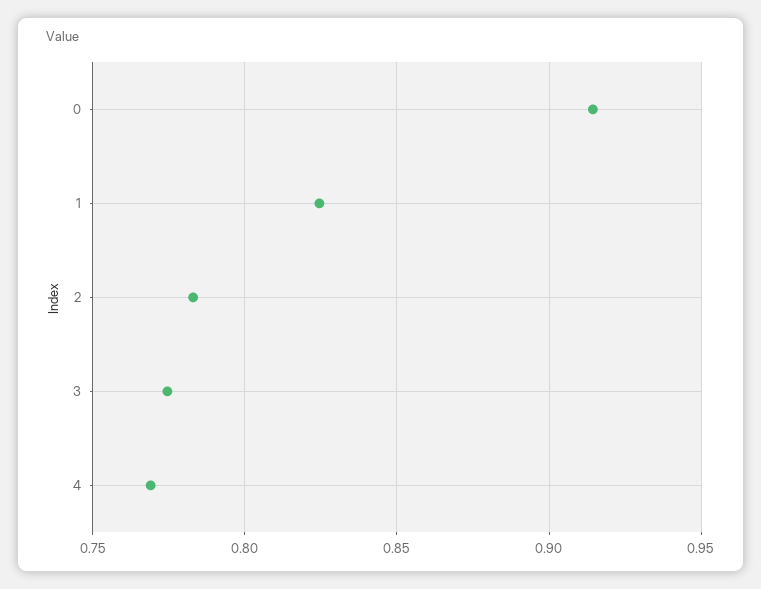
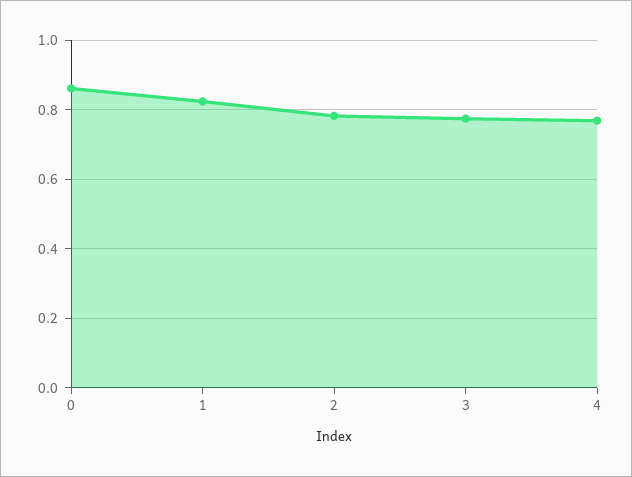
0: 0.915 -> 0.86

